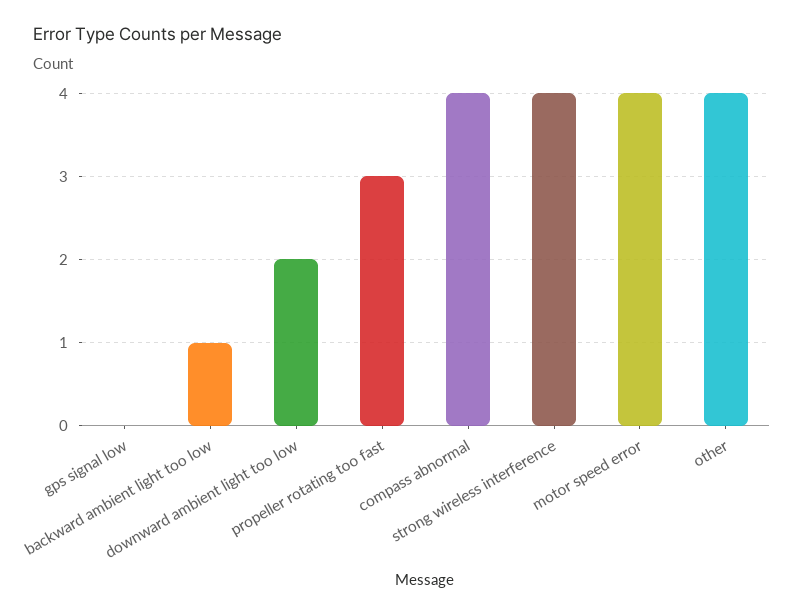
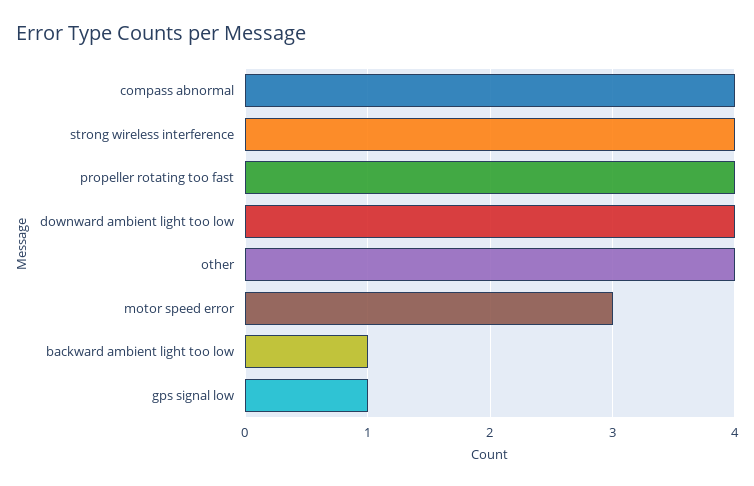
gps signal low: 0 -> 1
downward ambient light too low: 2 -> 4
propeller rotating too fast: 3 -> 4
motor speed error: 4 -> 3

